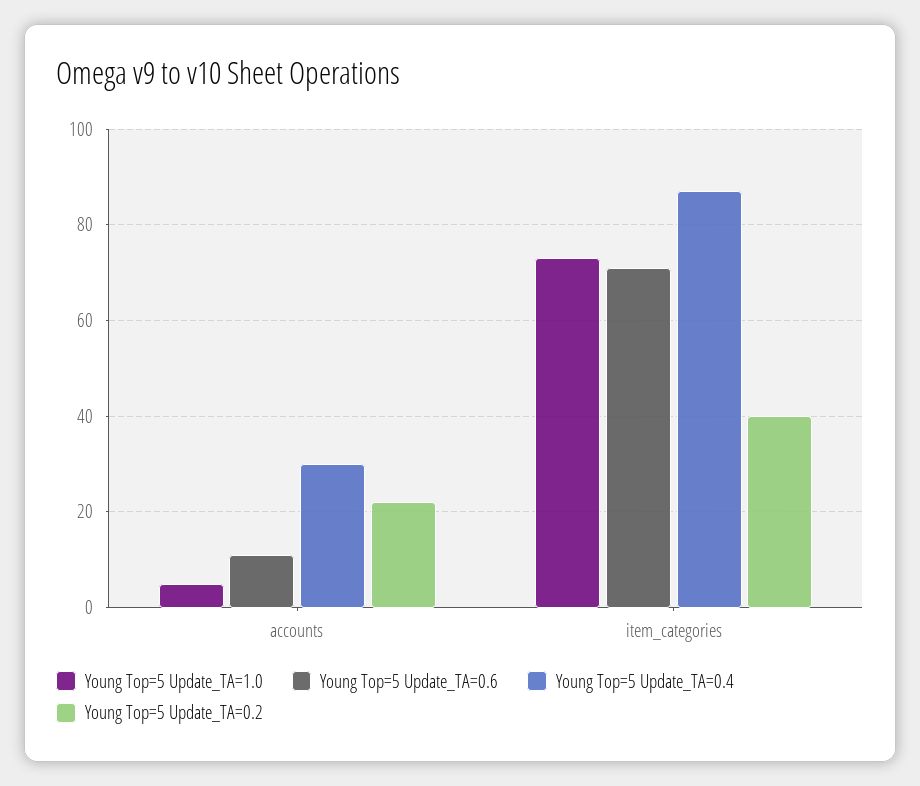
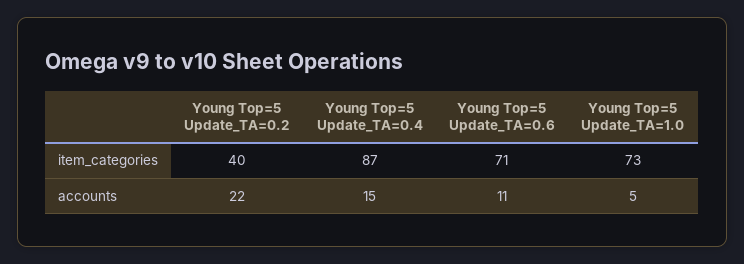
Young Top=5 Update_TA=0.4, accounts: 30 -> 15

